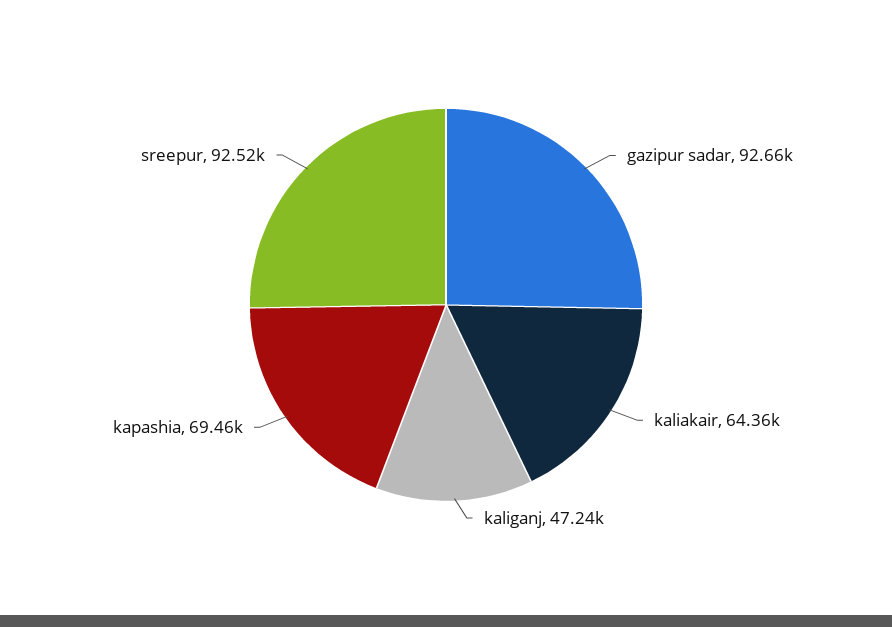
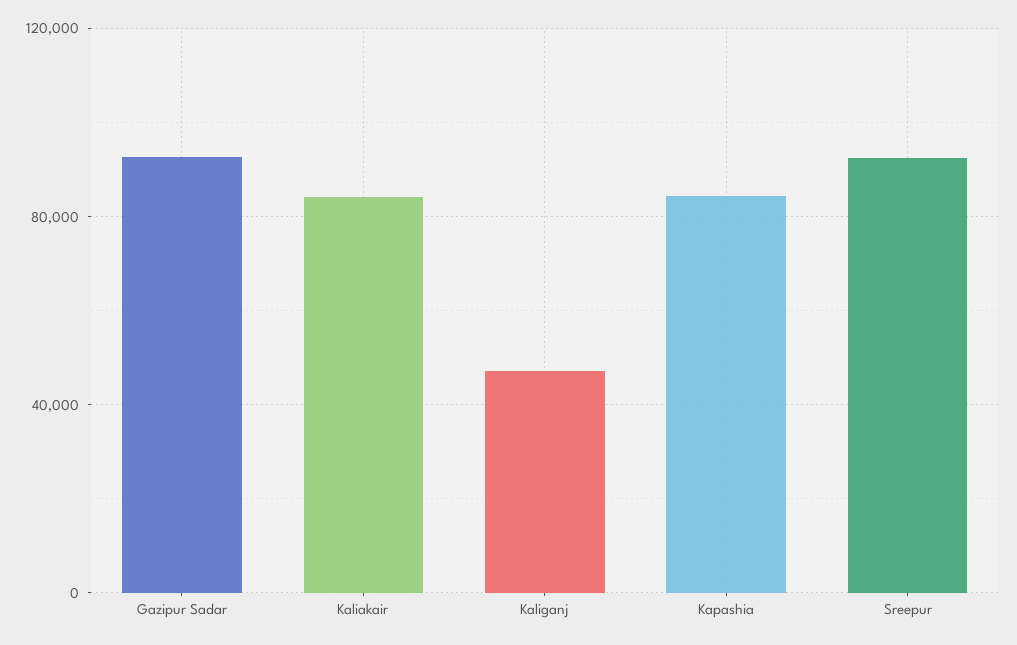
kaliakair: 64360 -> 85000
kapashia: 69460 -> 85000

